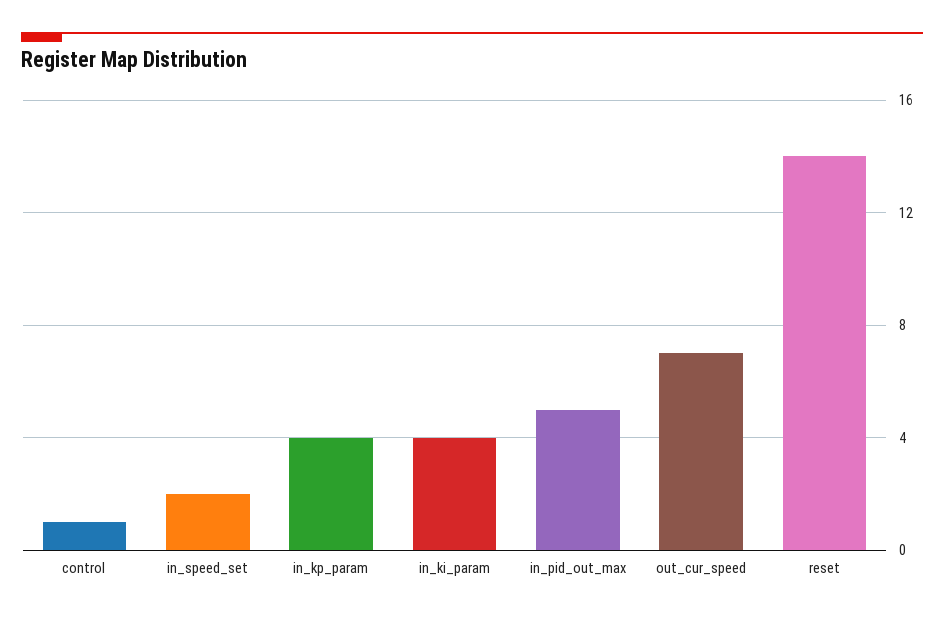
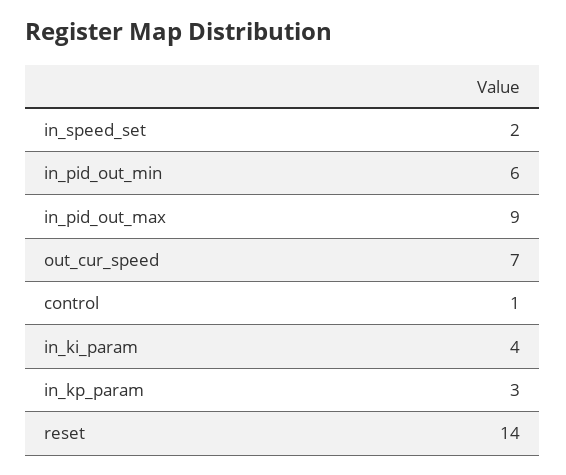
in_kp_param: 4 -> 3
in_pid_out_max: 5 -> 9
in_pid_out_min: none -> 6

